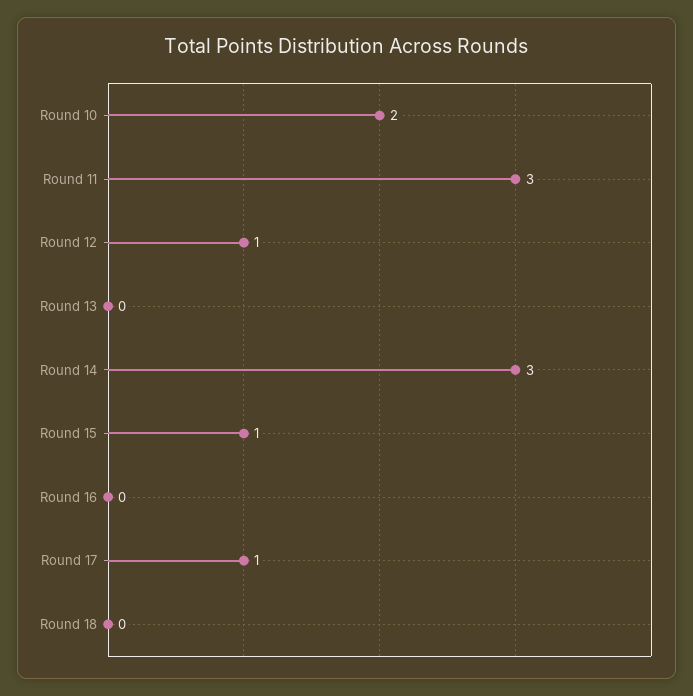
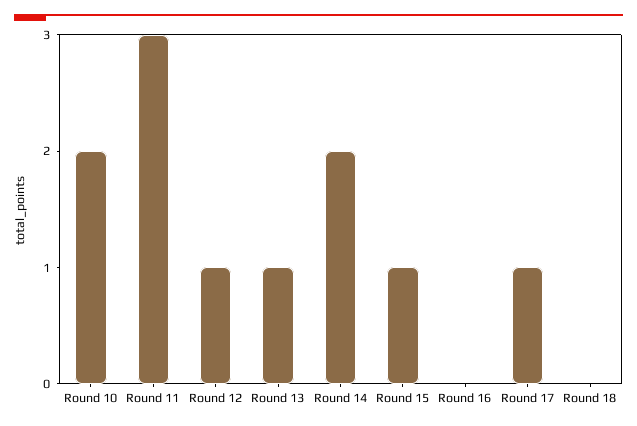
Round 13: 0 -> 1
Round 14: 3 -> 2

